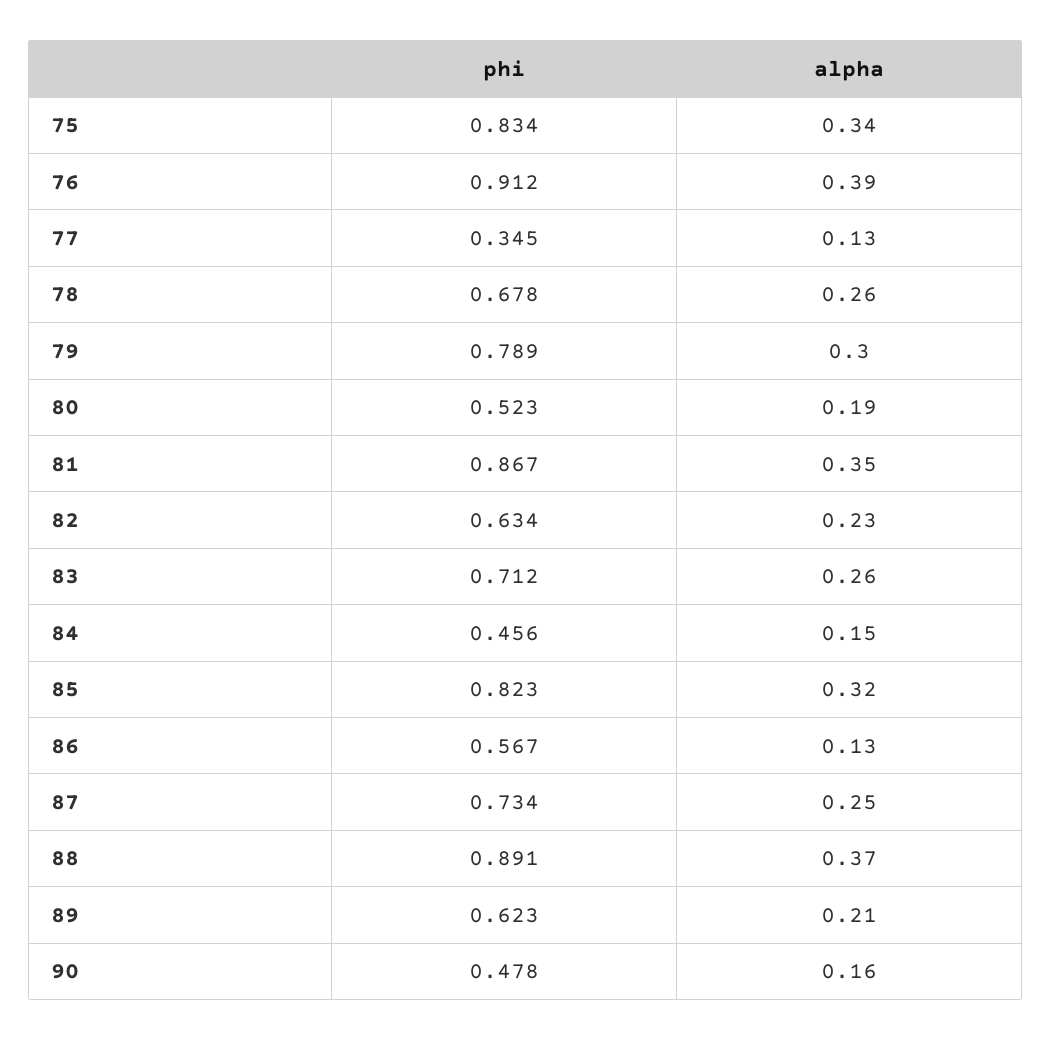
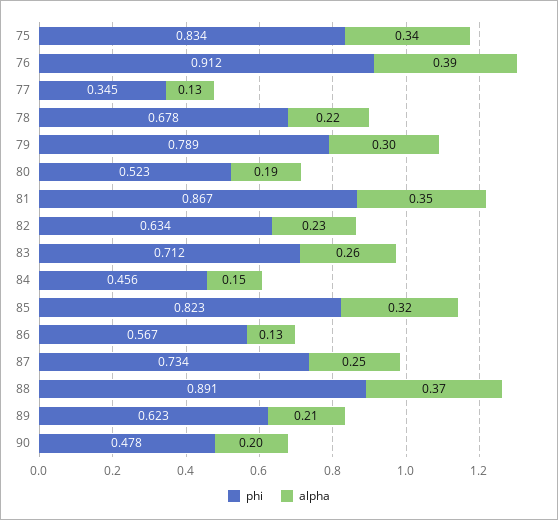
alpha, 78: 0.26 -> 0.22
alpha, 90: 0.16 -> 0.2

